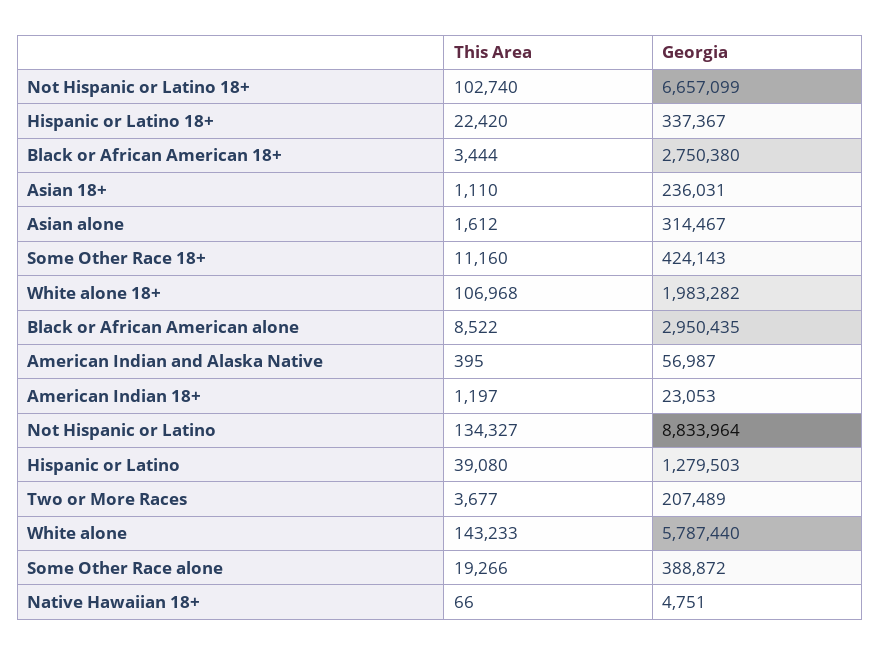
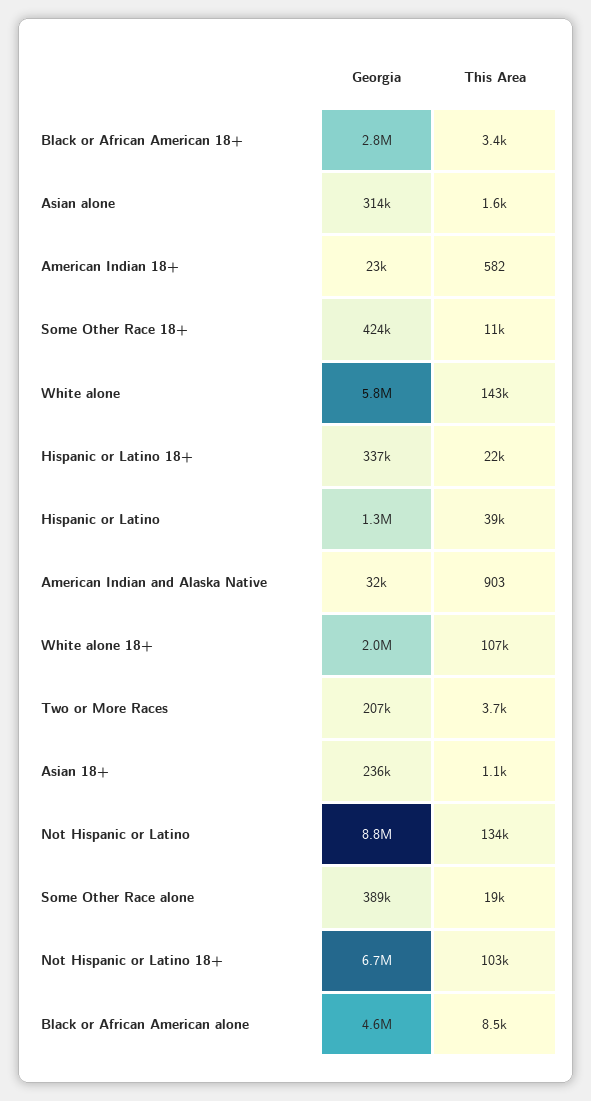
Georgia, Black or African American alone: 2950435 -> 4600000
This Area, American Indian and Alaska Native: 395 -> 903
Georgia, American Indian and Alaska Native: 56987 -> 32000
This Area, American Indian 18+: 1197 -> 582
This Area, Native Hawaiian 18+: 66 -> none
Georgia, Native Hawaiian 18+: 4751 -> none

